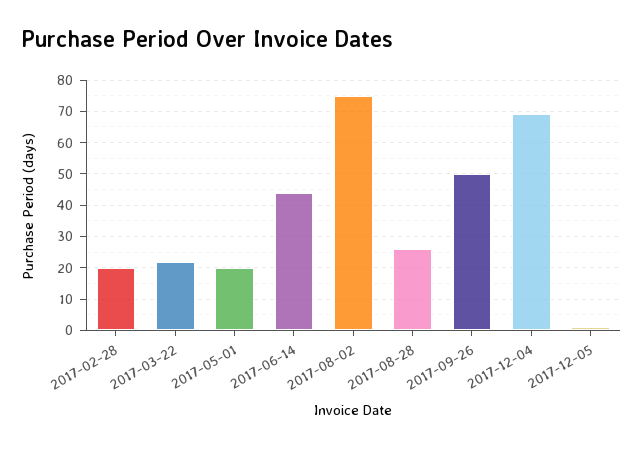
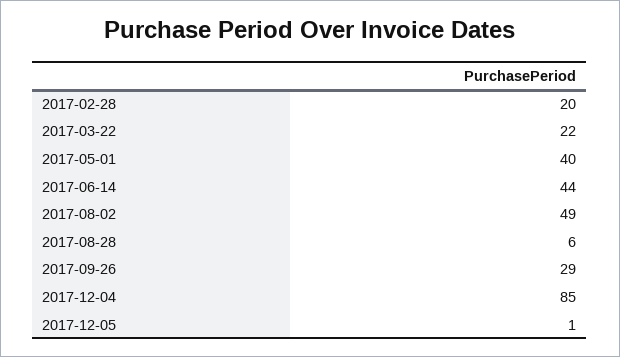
2017-05-01: 20 -> 40
2017-08-02: 75 -> 49
2017-08-28: 25 -> 6
2017-09-26: 50 -> 29
2017-12-04: 70 -> 85

